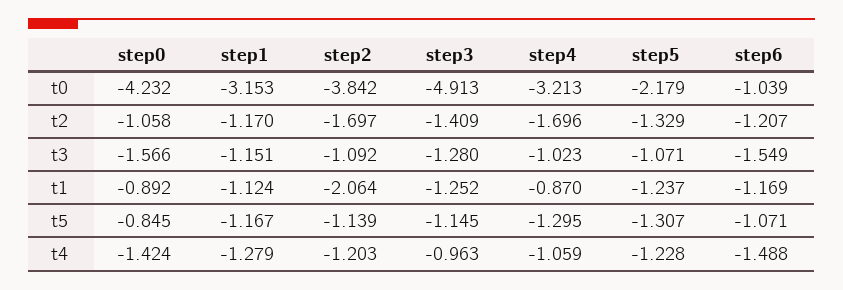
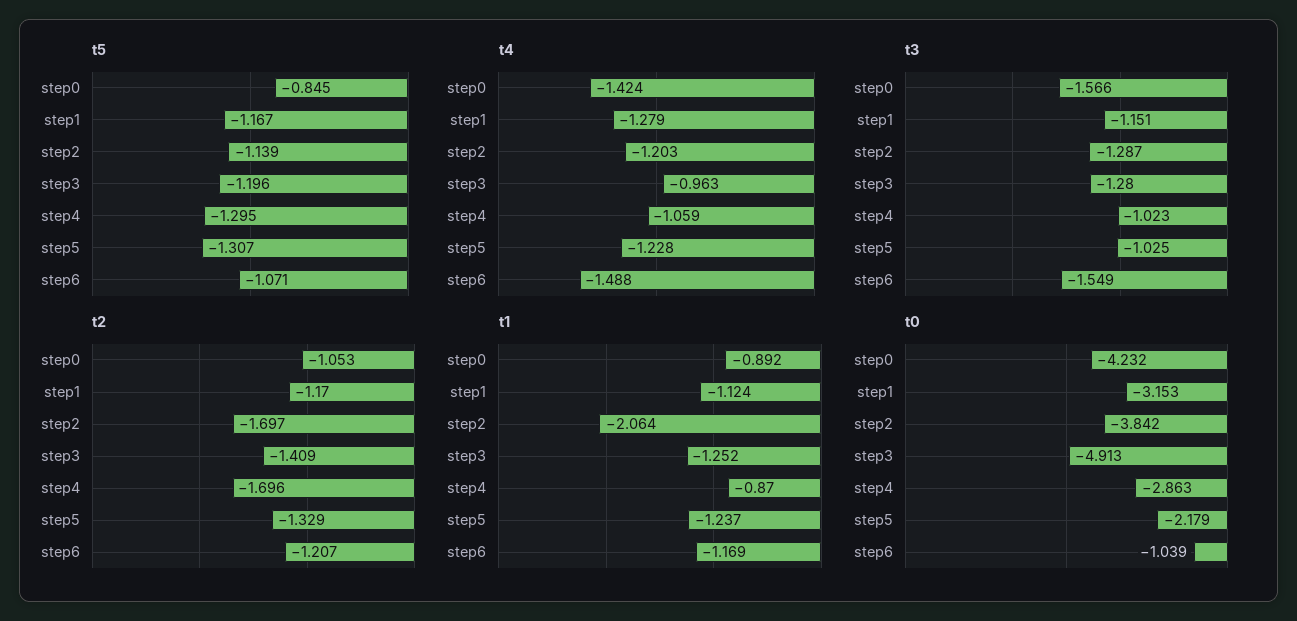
t0, step4: -3.213 -> -2.863
t2, step0: -1.058 -> -1.053
t3, step2: -1.092 -> -1.287
t3, step5: -1.071 -> -1.025
t5, step3: -1.145 -> -1.196

